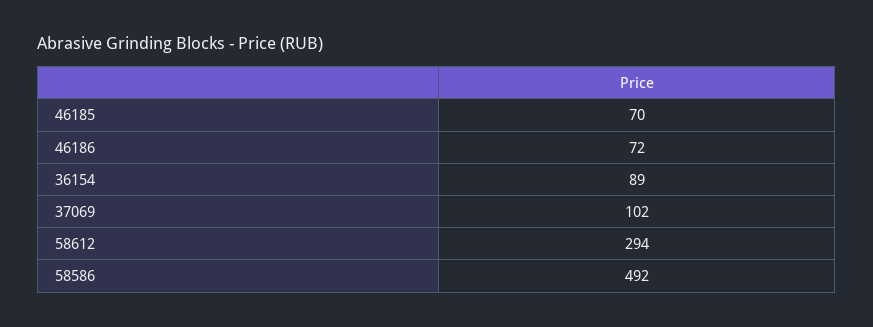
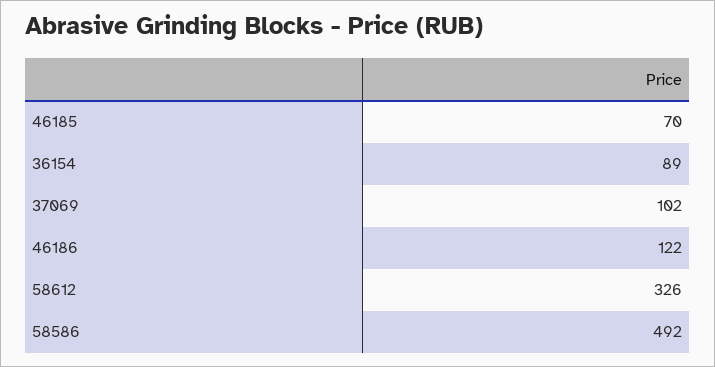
46186: 72 -> 122
58612: 294 -> 326

